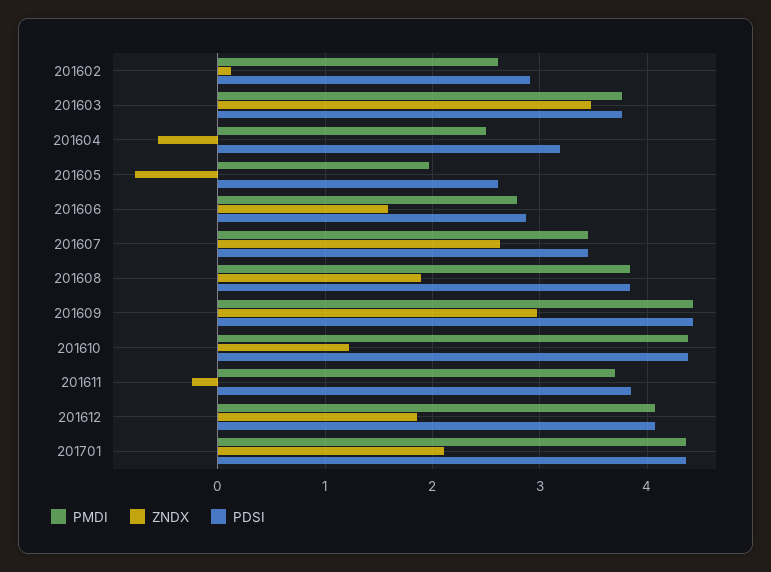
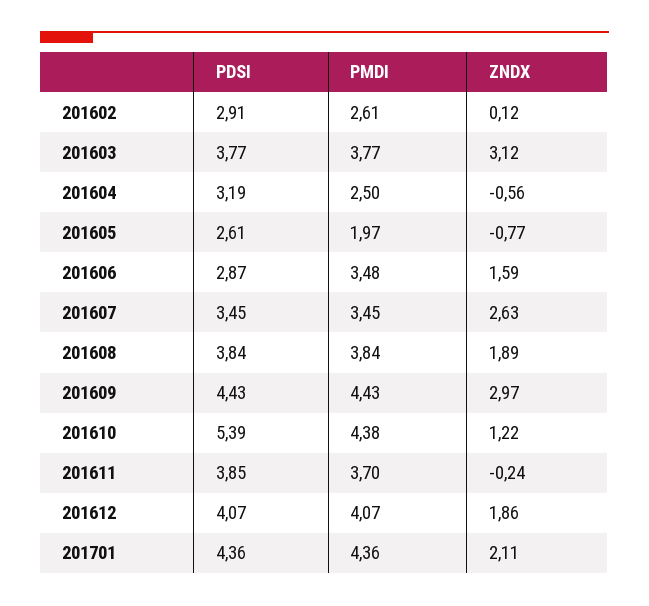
ZNDX, 201603: 3.5 -> 3.12
PMDI, 201606: 2.8 -> 3.48
PDSI, 201610: 4.4 -> 5.39

